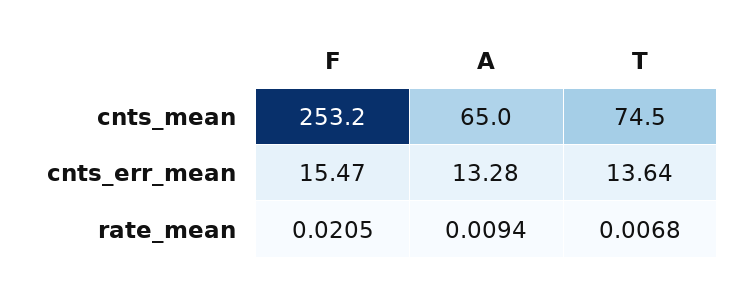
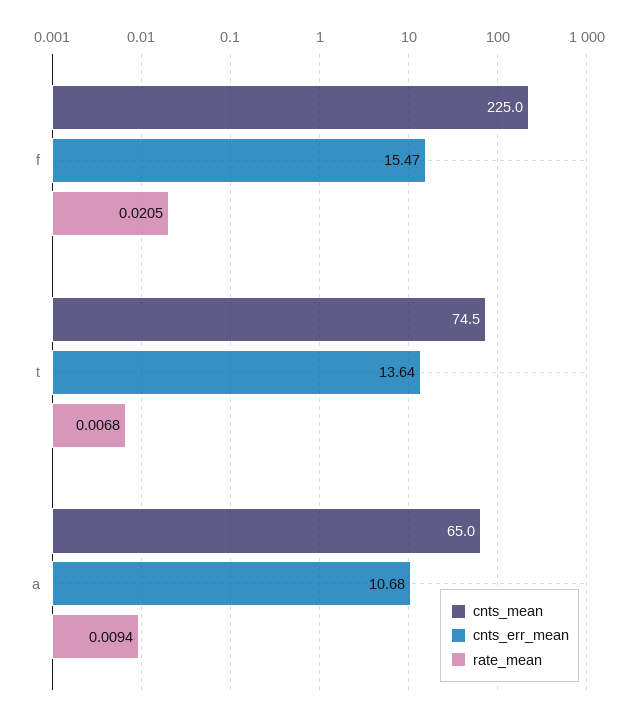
cnts_mean, F: 253.2 -> 225
cnts_err_mean, A: 13.28 -> 10.68

